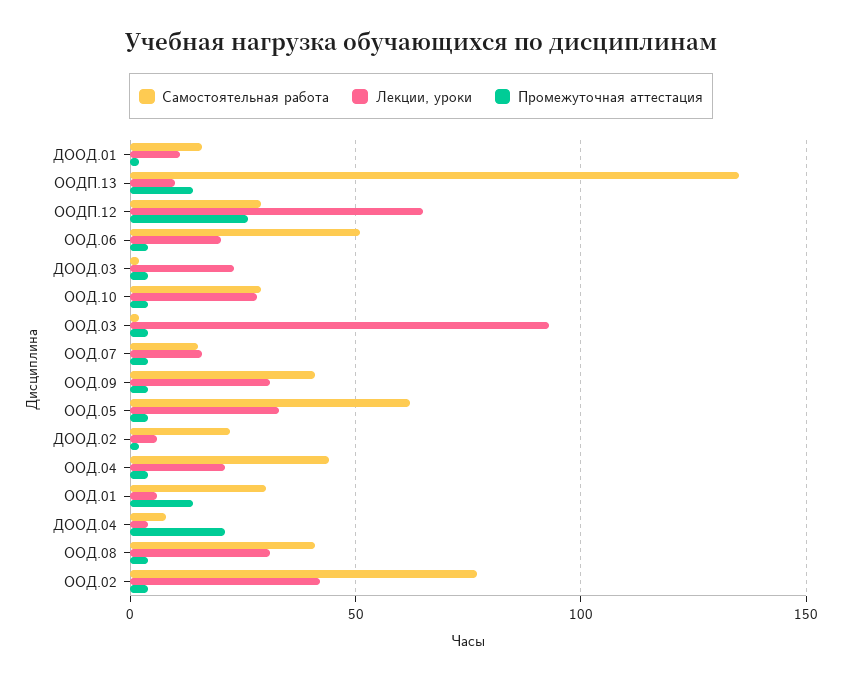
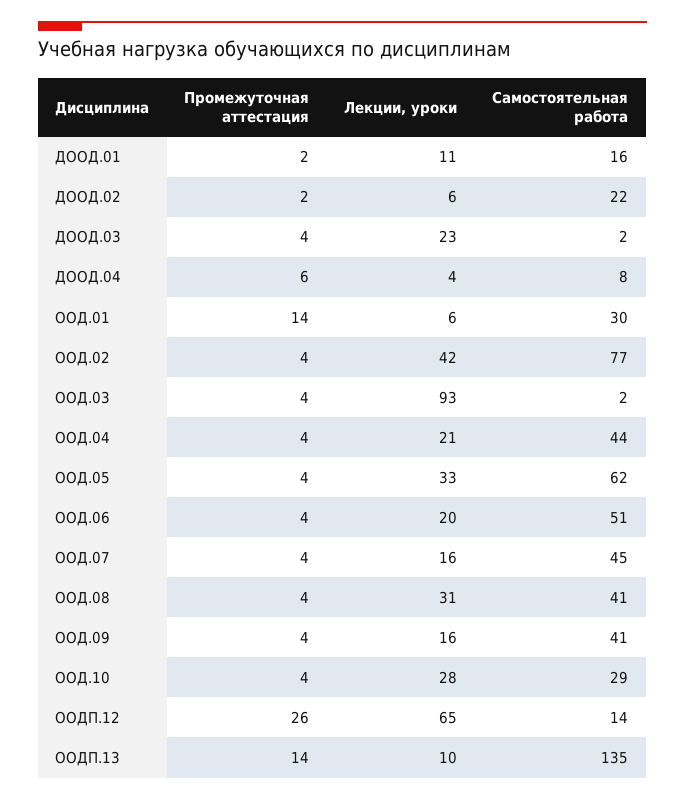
Самостоятельная работа, ООДП.12: 30 -> 14
Самостоятельная работа, ООД.07: 15 -> 45
Лекции, уроки, ООД.09: 30 -> 16
Промежуточная аттестация, ДООД.04: 20 -> 6

